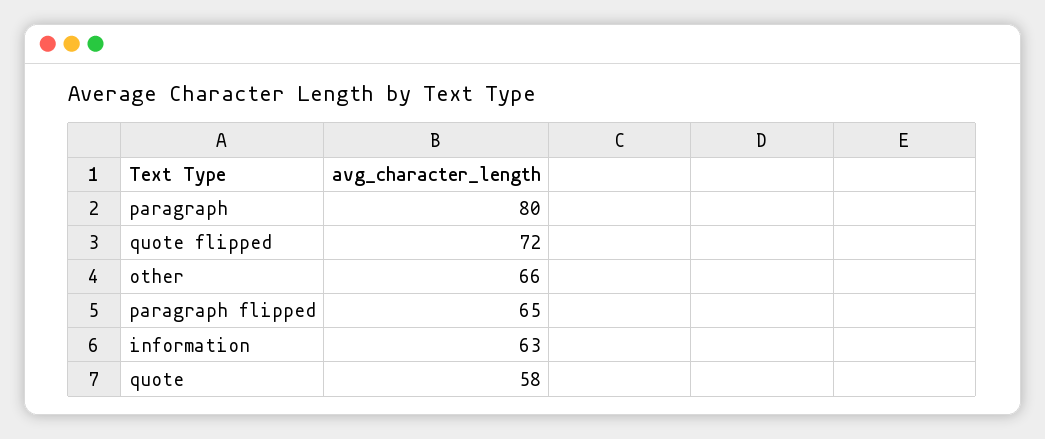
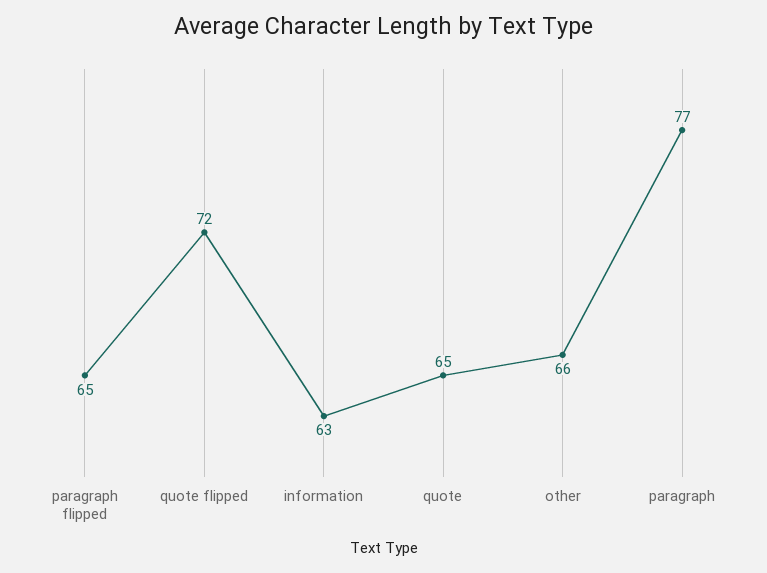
paragraph: 80 -> 77
quote: 58 -> 65

